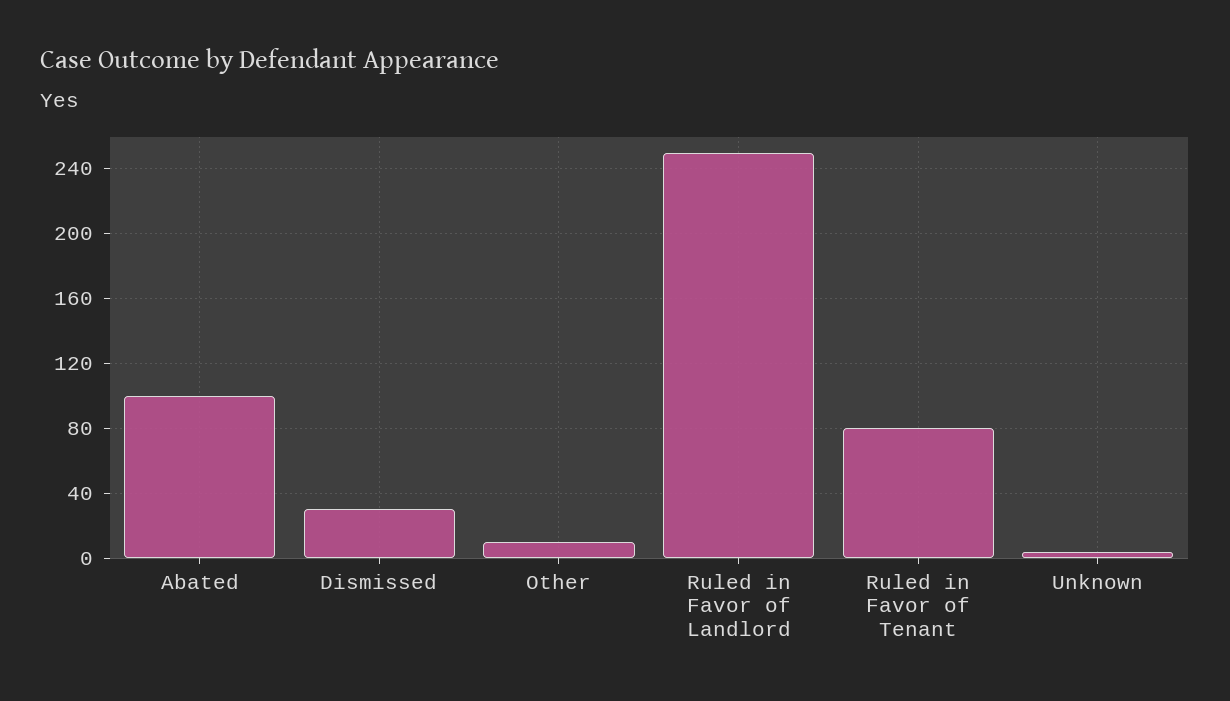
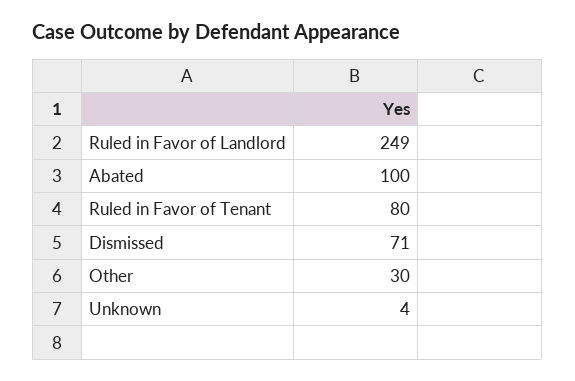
Dismissed: 30 -> 71
Other: 10 -> 30

